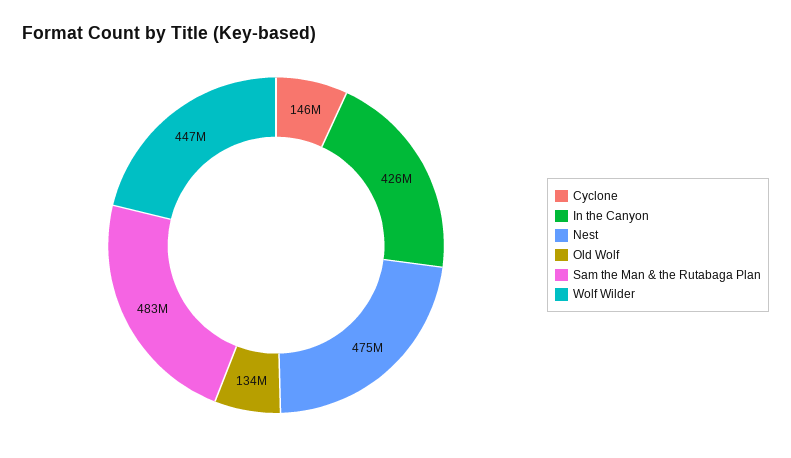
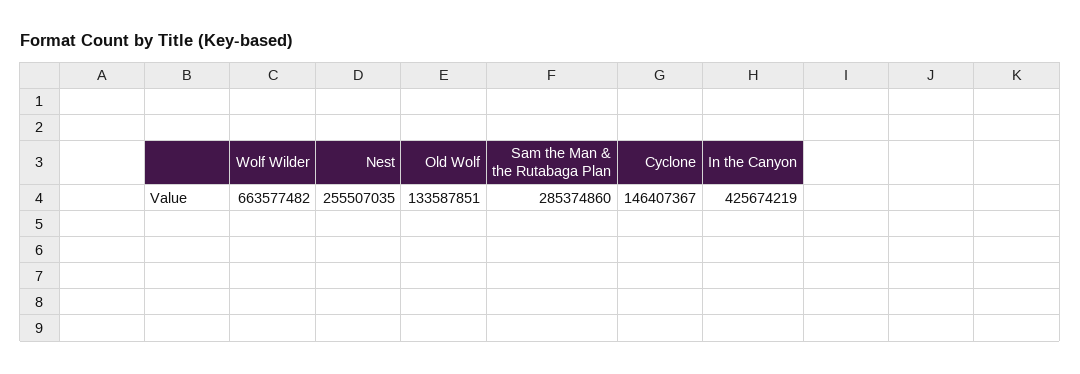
Nest: 475000000 -> 255507035
Sam the Man & the Rutabaga Plan: 483000000 -> 285374860
Wolf Wilder: 447000000 -> 663577482

